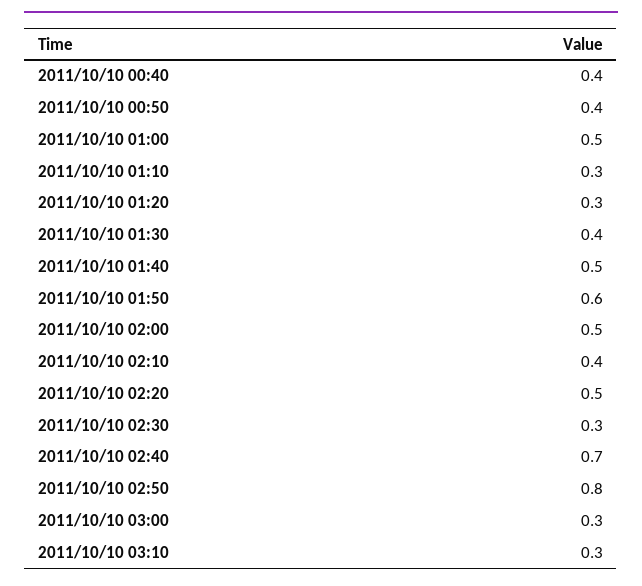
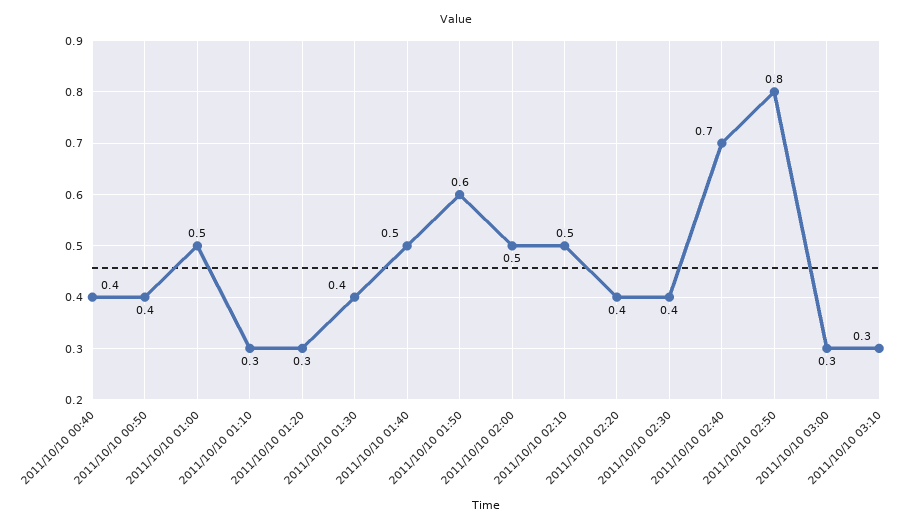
2011/10/10 02:10: 0.4 -> 0.5
2011/10/10 02:20: 0.5 -> 0.4
2011/10/10 02:30: 0.3 -> 0.4

